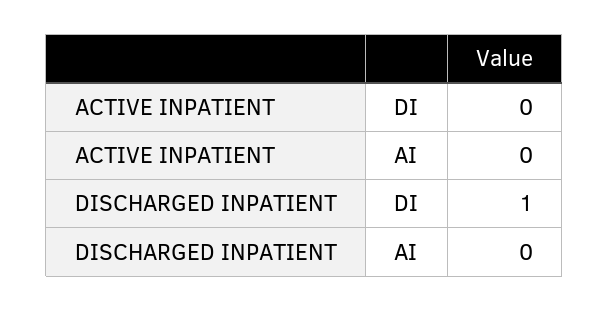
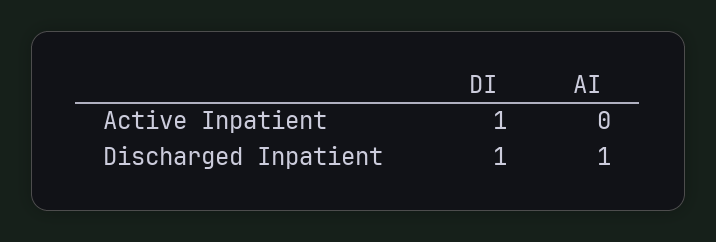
ACTIVE INPATIENT, DI: 0 -> 1
DISCHARGED INPATIENT, AI: 0 -> 1

